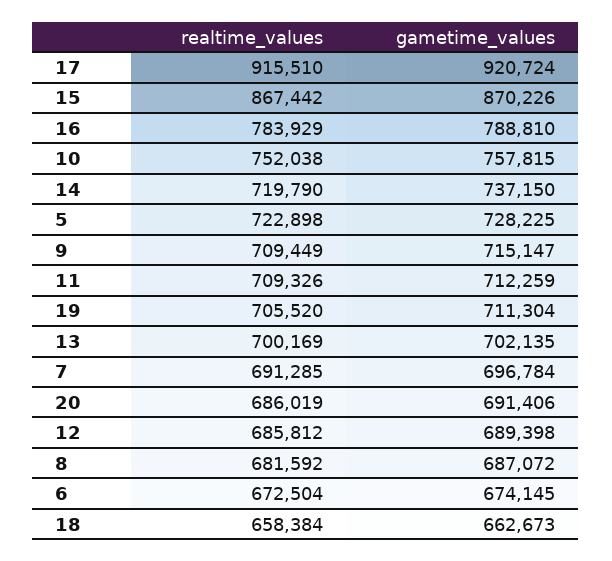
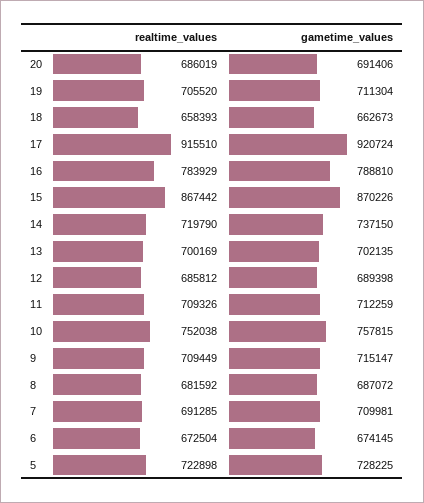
gametime_values, 7: 696784 -> 709981
realtime_values, 18: 658384 -> 658393

